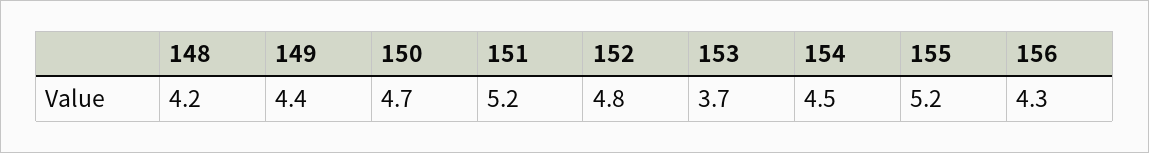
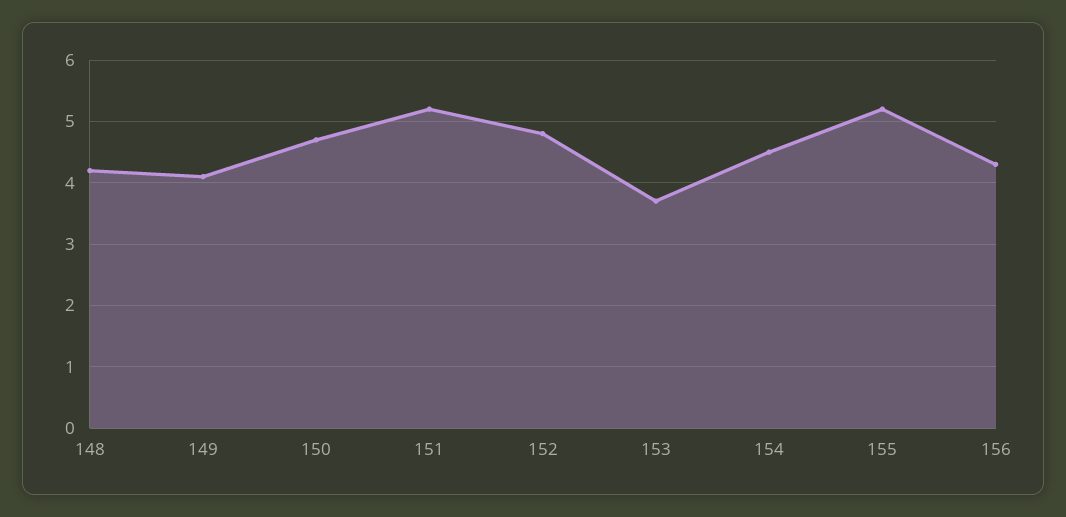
149: 4.4 -> 4.1

